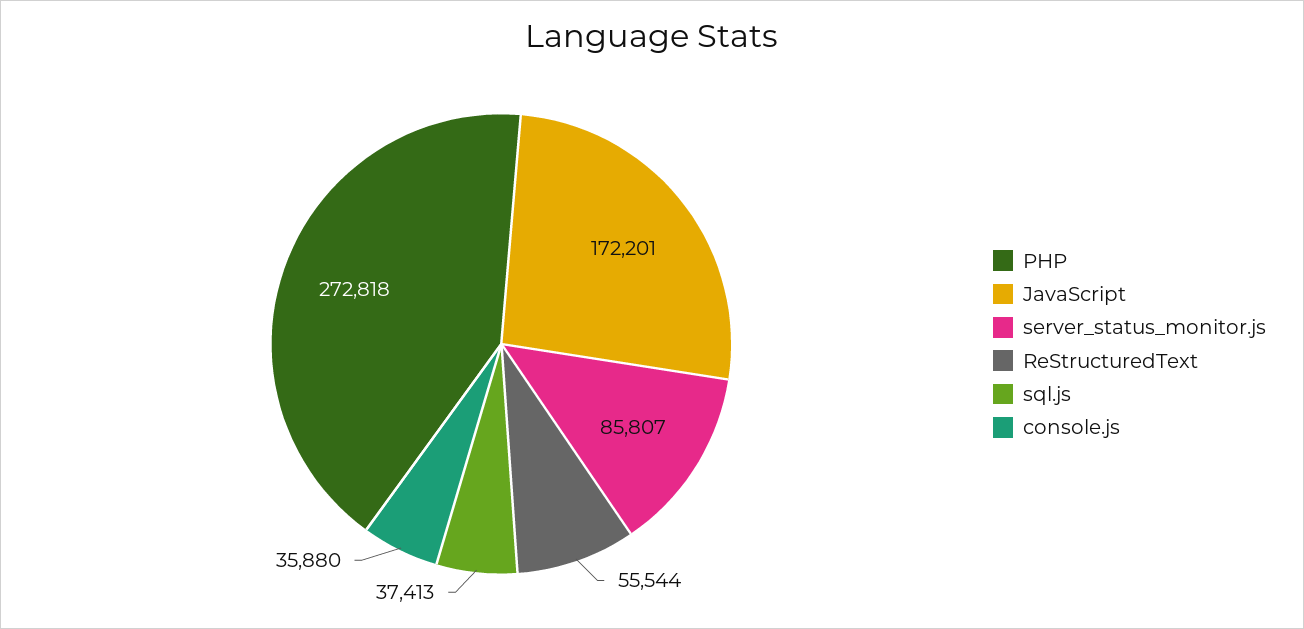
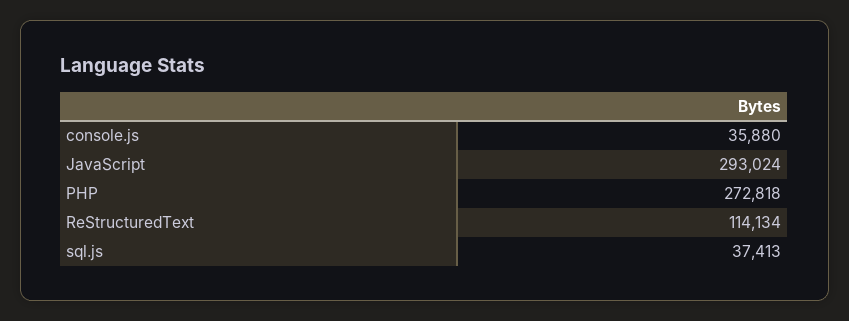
JavaScript: 172201 -> 293024
server_status_monitor.js: 85807 -> none
ReStructuredText: 55544 -> 114134

